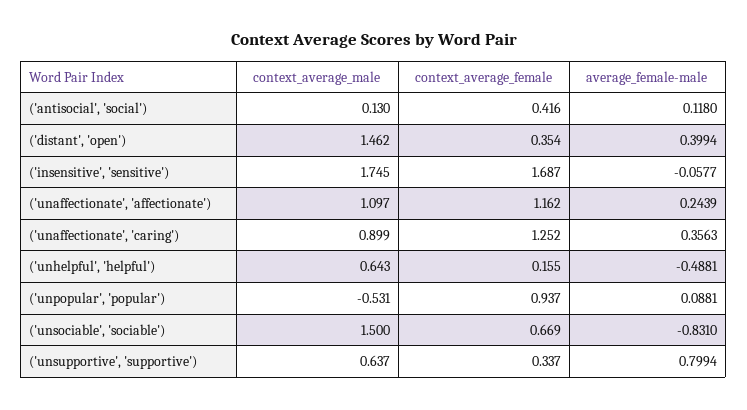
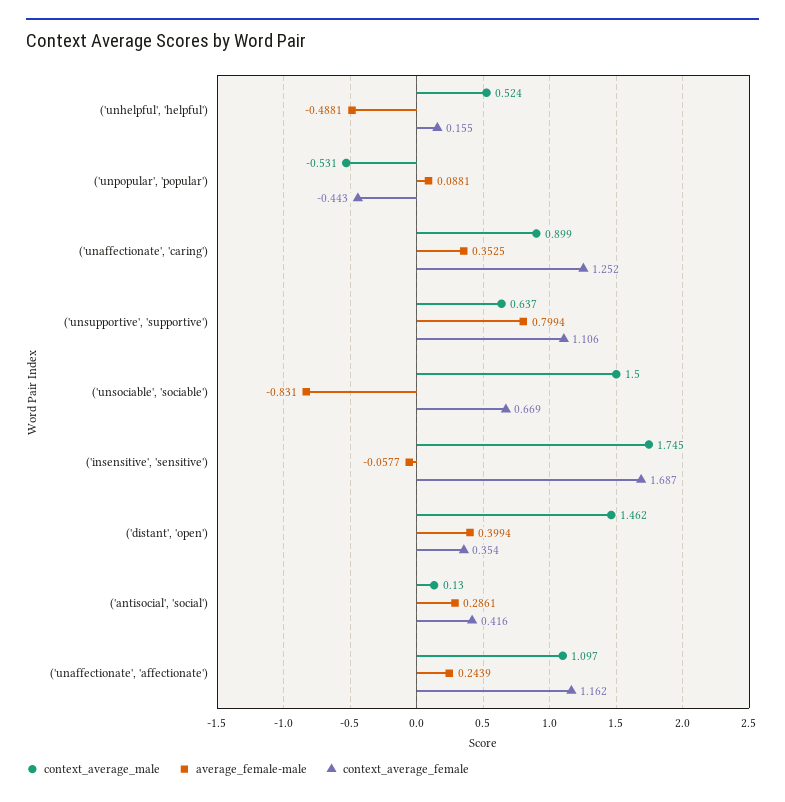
average_female-male, ('antisocial', 'social'): 0.118 -> 0.2861
average_female-male, ('unaffectionate', 'caring'): 0.3563 -> 0.3525
context_average_male, ('unhelpful', 'helpful'): 0.643 -> 0.524
context_average_female, ('unpopular', 'popular'): 0.937 -> -0.443
context_average_female, ('unsupportive', 'supportive'): 0.337 -> 1.106

